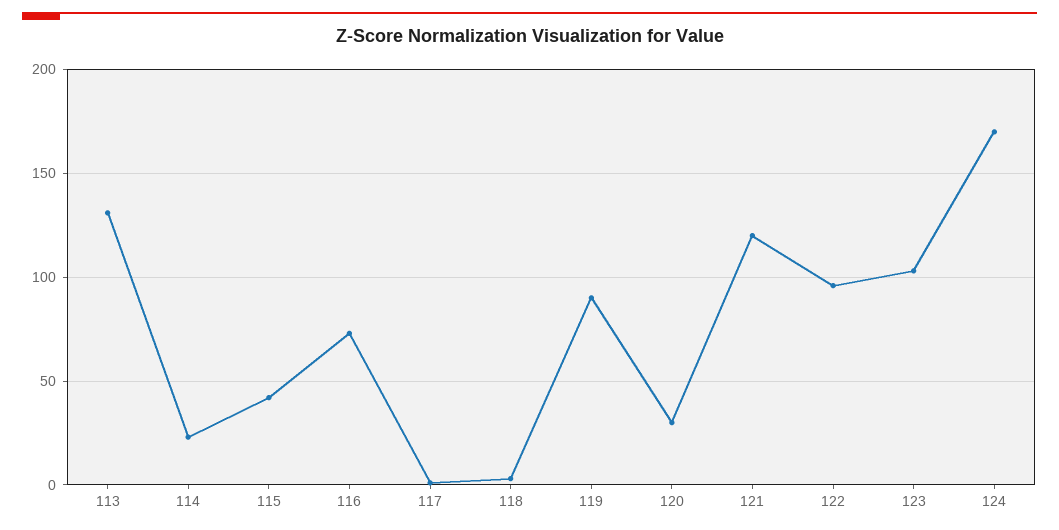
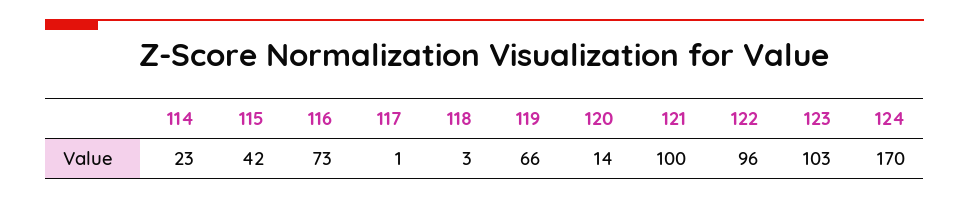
113: 130 -> none
119: 90 -> 66
120: 30 -> 14
121: 120 -> 100

